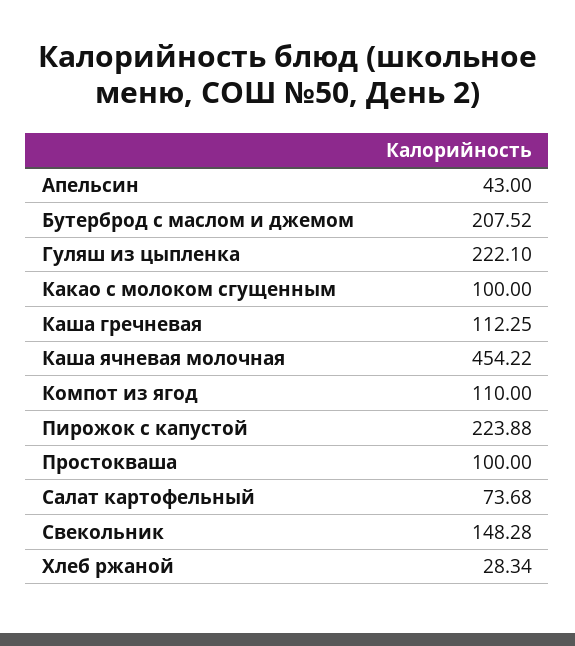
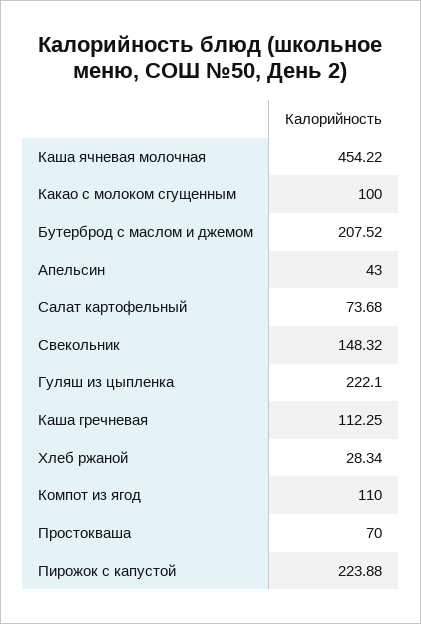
Простокваша: 100 -> 70
Свекольник: 148.28 -> 148.32

